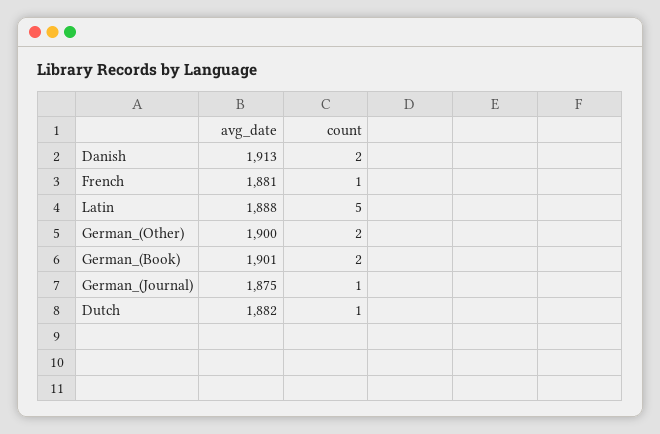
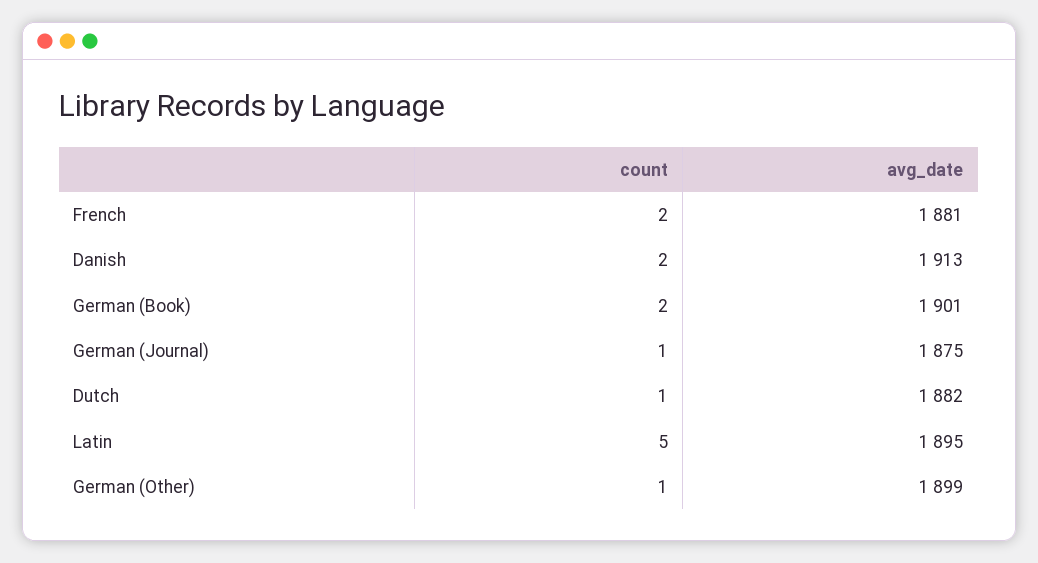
count, French: 1 -> 2
avg_date, Latin: 1888 -> 1895
avg_date, German_(Other): 1900 -> 1899
count, German_(Other): 2 -> 1

